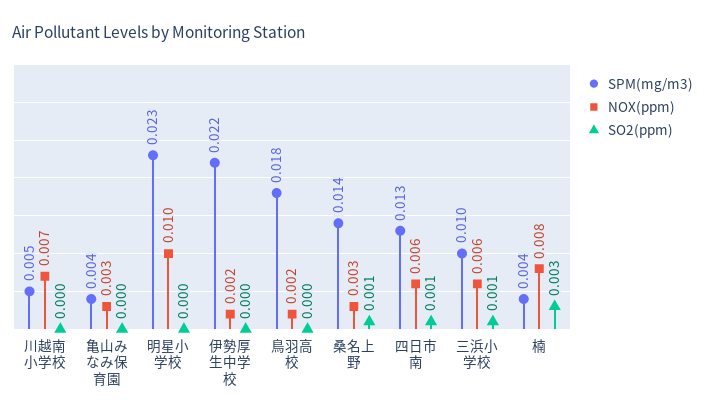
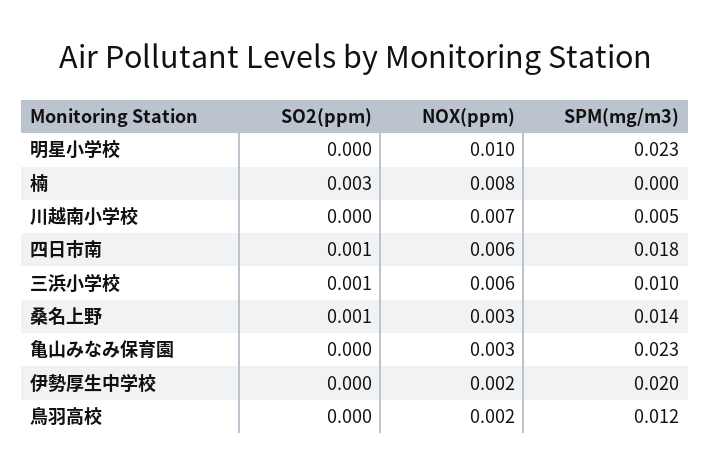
SPM(mg/m3), 亀山みなみ保育園: 0.004 -> 0.023
SPM(mg/m3), 伊勢厚生中学校: 0.022 -> 0.02
SPM(mg/m3), 鳥羽高校: 0.018 -> 0.012
SPM(mg/m3), 四日市南: 0.013 -> 0.018
SPM(mg/m3), 楠: 0.004 -> 0

